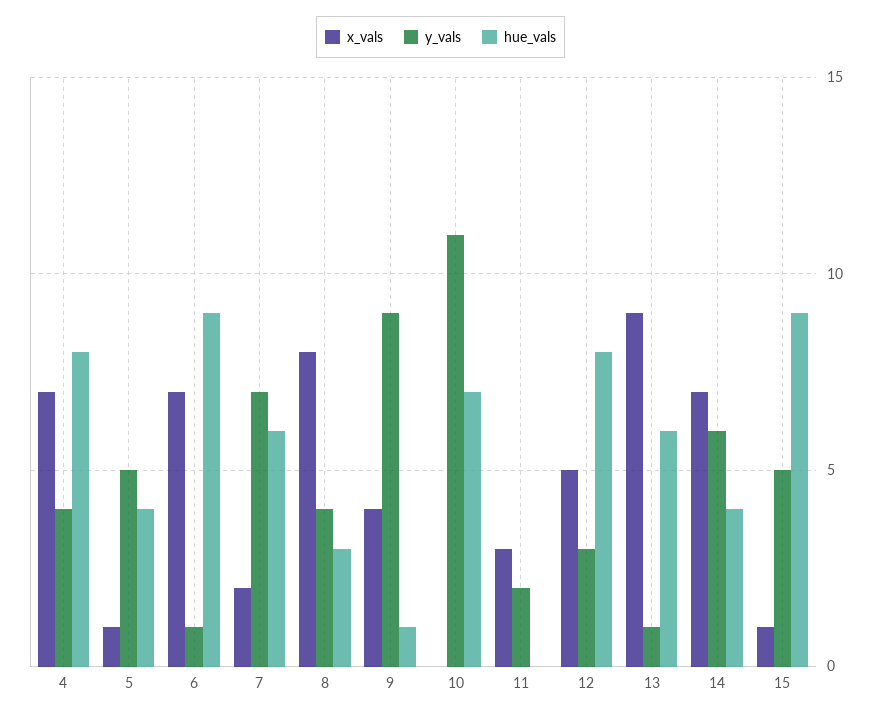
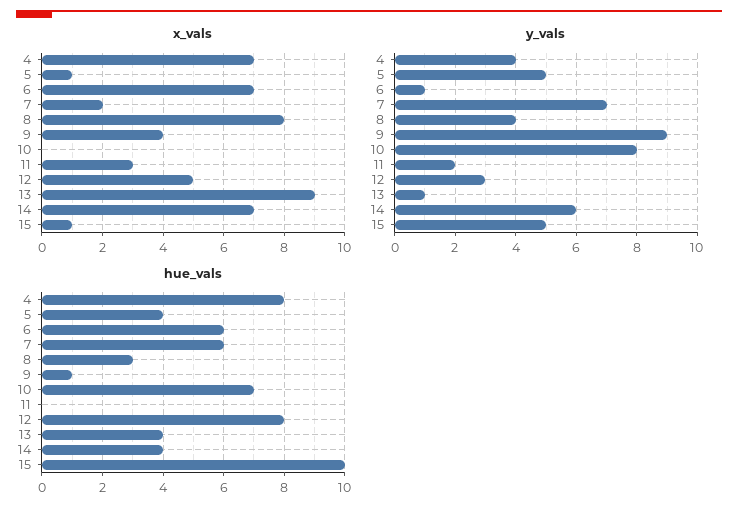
hue_vals, 6: 9 -> 6
y_vals, 10: 11 -> 8
hue_vals, 13: 6 -> 4
hue_vals, 15: 9 -> 10

